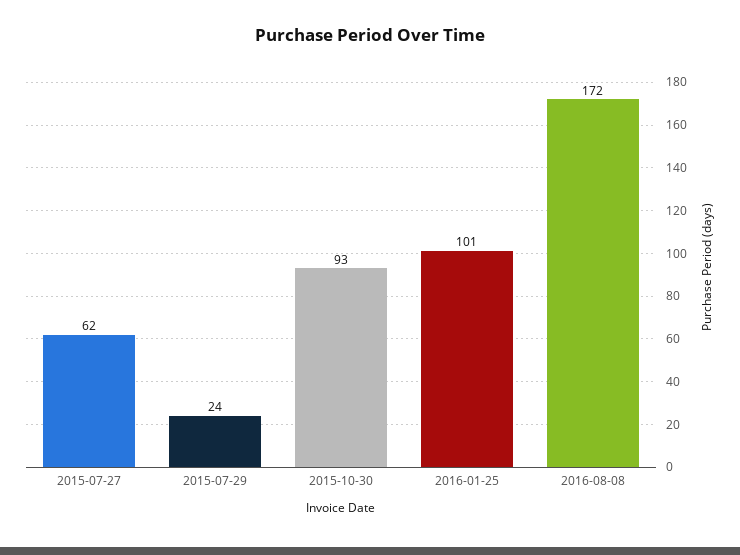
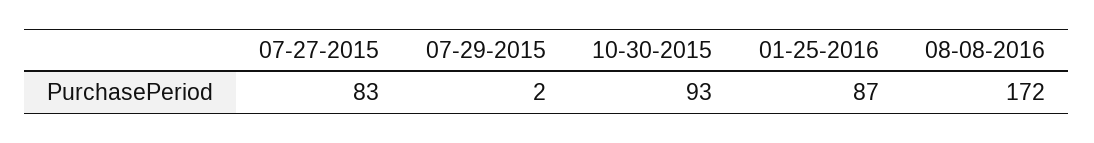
2015-07-27: 62 -> 83
2015-07-29: 24 -> 2
2016-01-25: 101 -> 87

